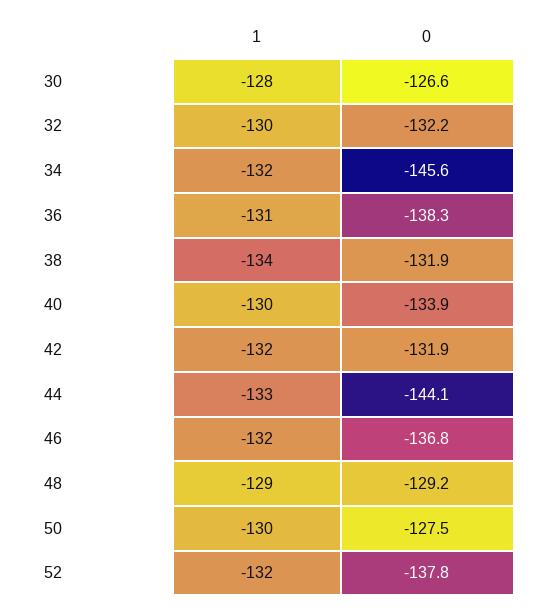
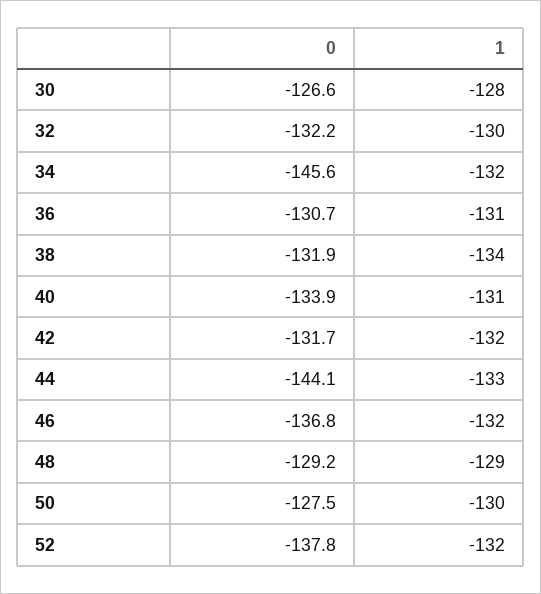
0, 36: -138.3 -> -130.7
1, 40: -130 -> -131
0, 42: -131.9 -> -131.7

